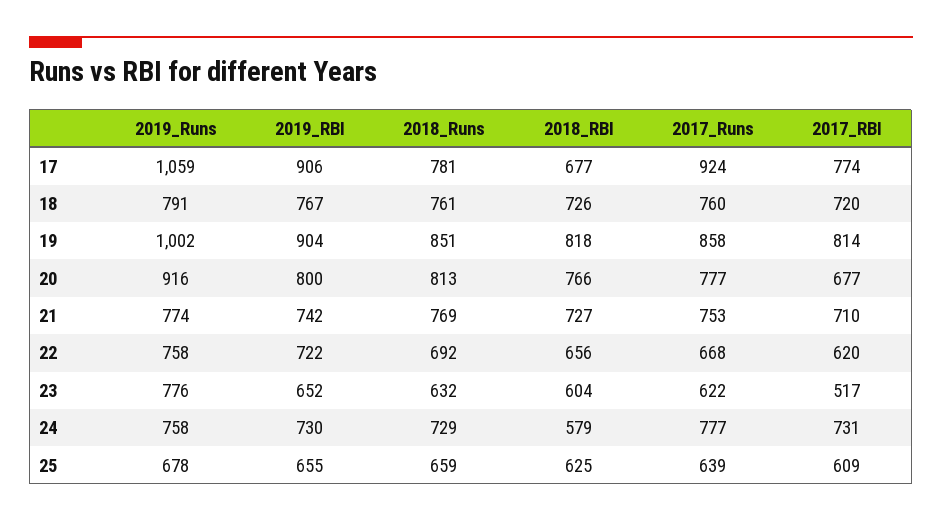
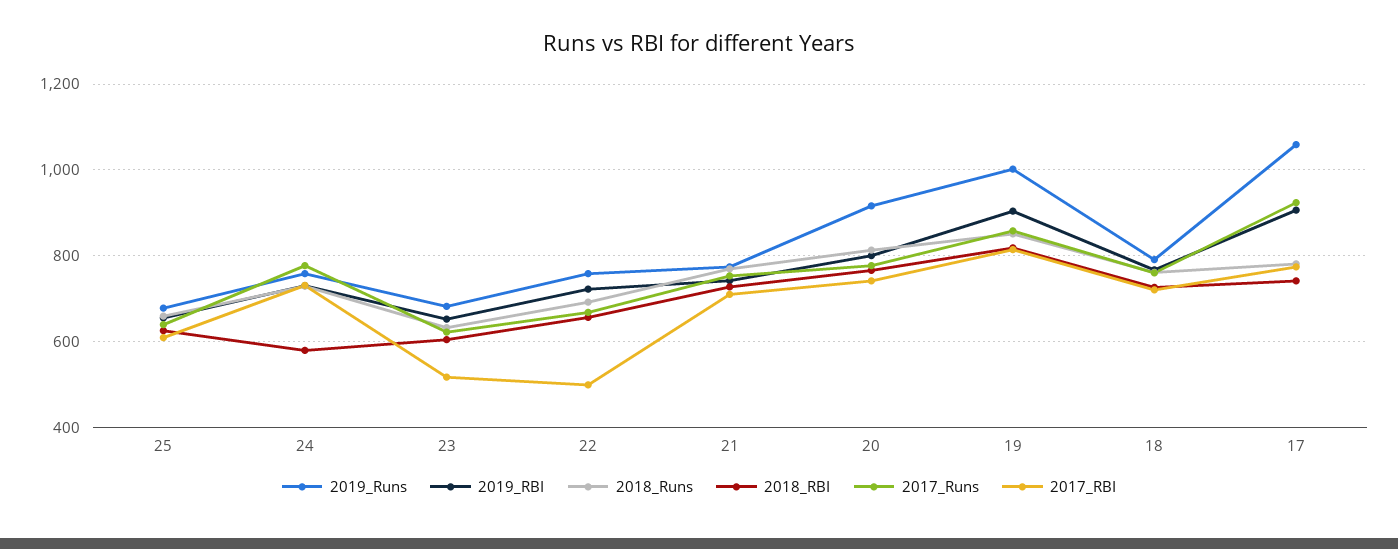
2018_RBI, 17: 677 -> 740
2017_RBI, 20: 677 -> 740
2017_RBI, 22: 620 -> 500
2019_Runs, 23: 776 -> 680

